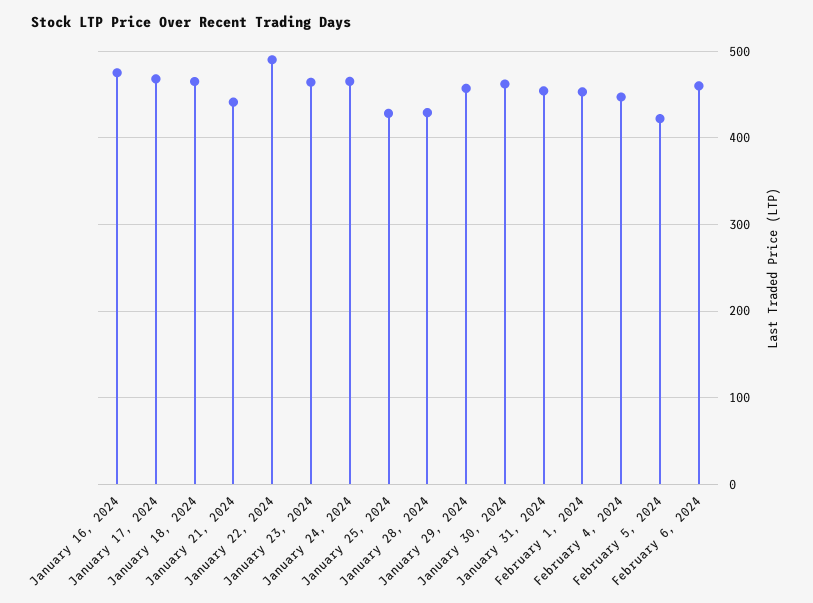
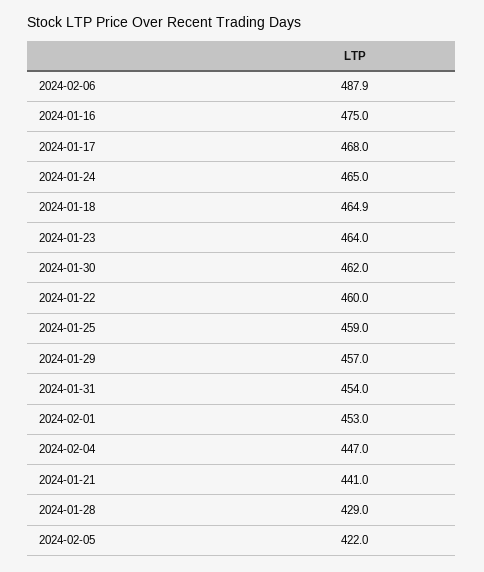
January 22, 2024: 490 -> 460
January 25, 2024: 430 -> 459
February 6, 2024: 460 -> 487.9

